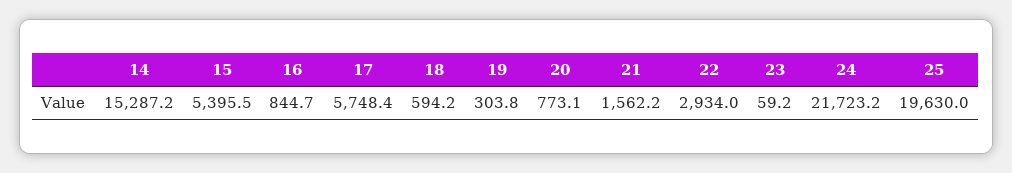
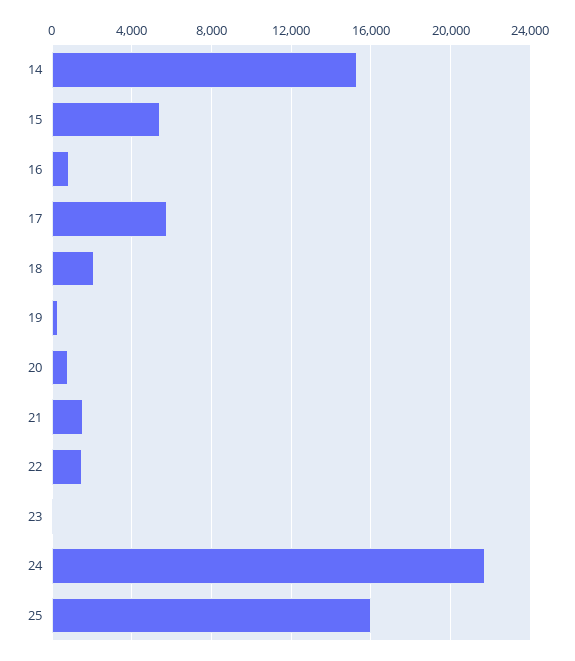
18: 594.2 -> 2000
22: 2934 -> 1500
25: 19630 -> 16000

